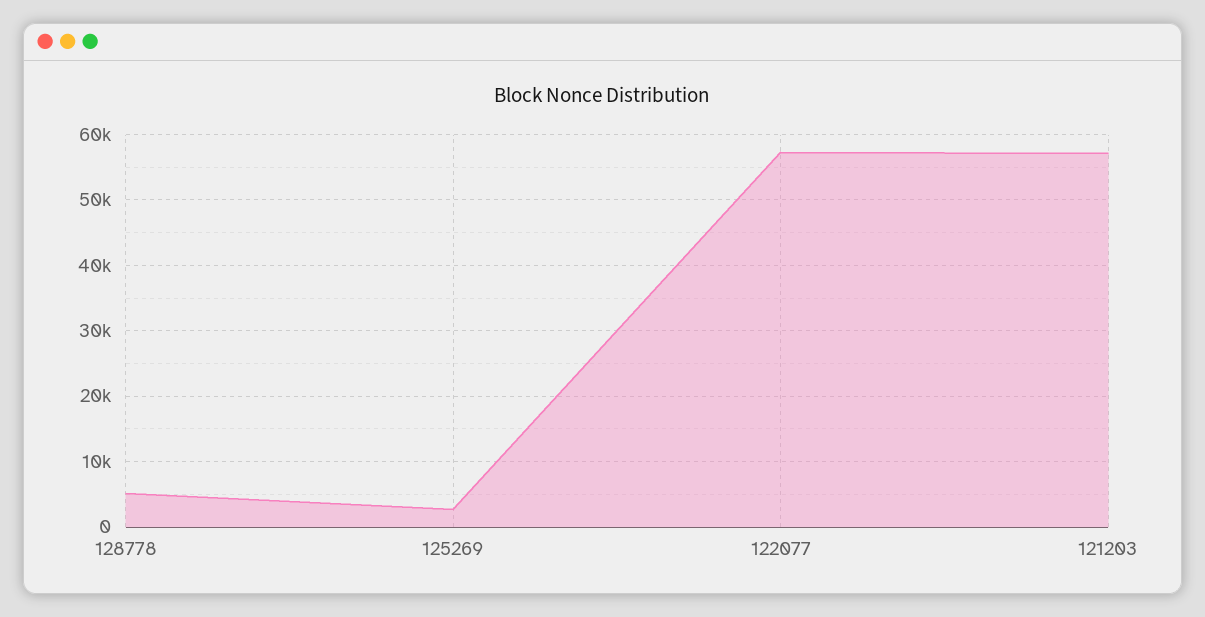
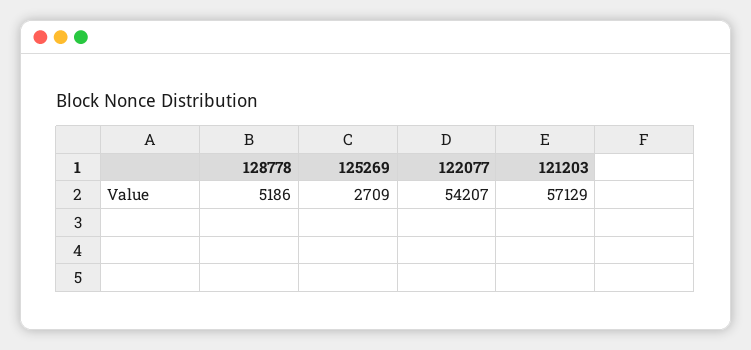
122077: 57000 -> 54207

